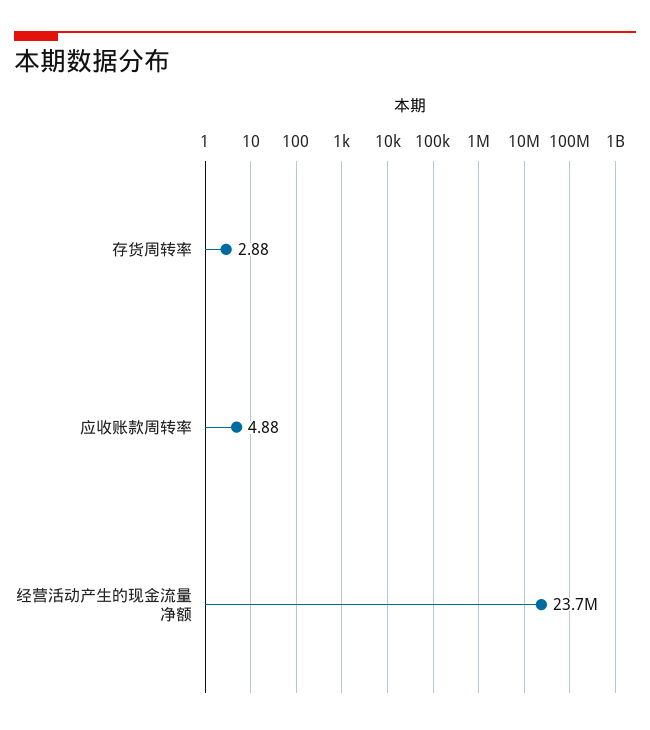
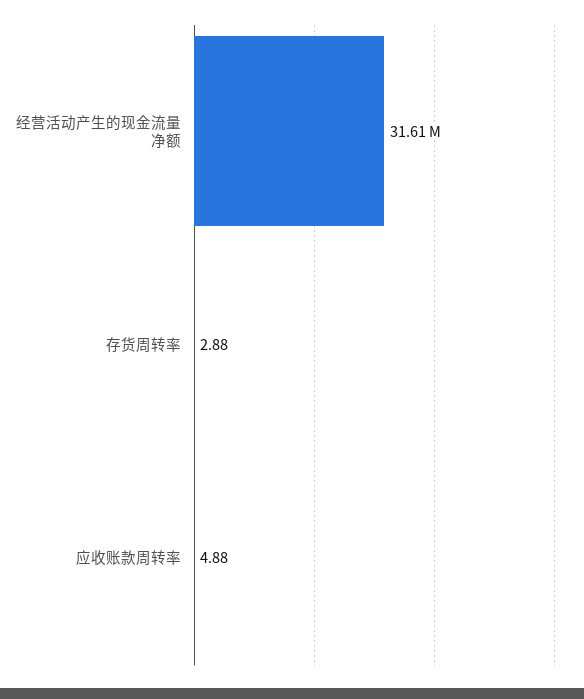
经营活动产生的现金流量 净额: 23700000 -> 31610000

